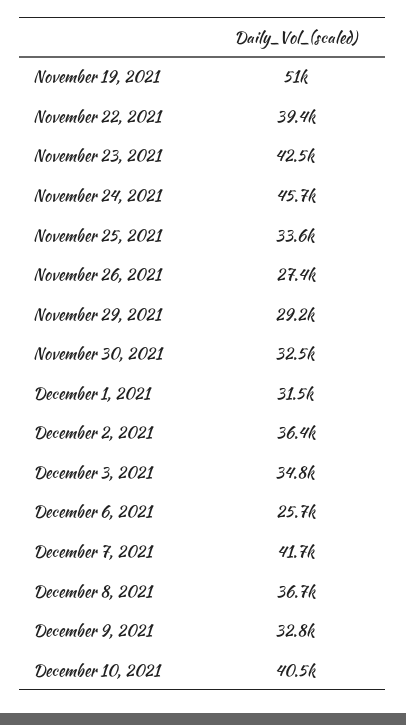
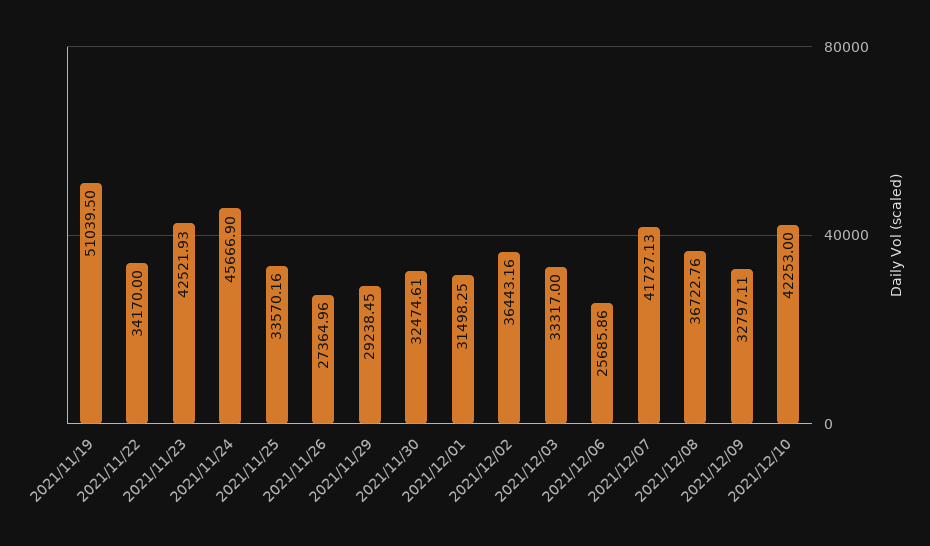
November 22, 2021: 39400 -> 34170
December 3, 2021: 34800 -> 33317
December 10, 2021: 40500 -> 42253

